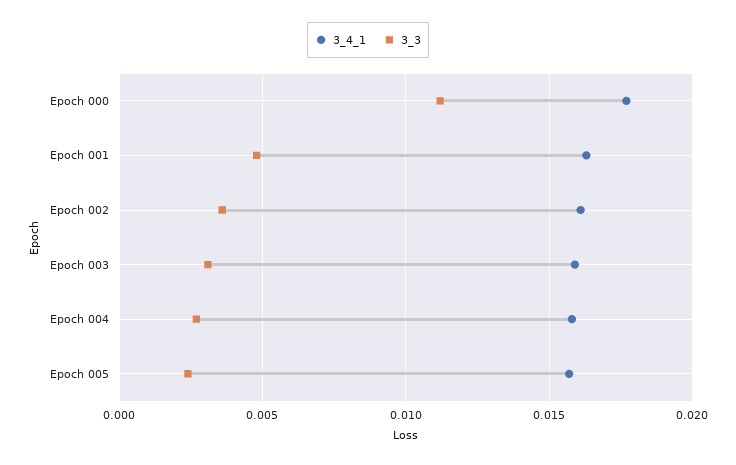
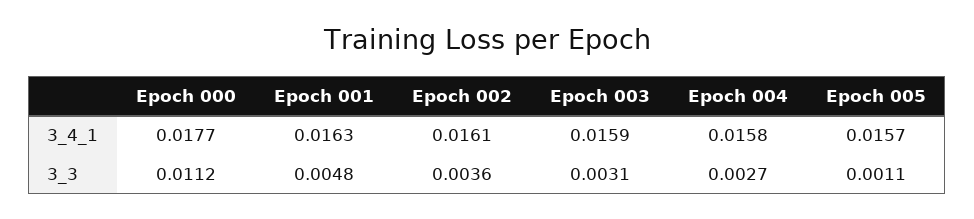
3_3, Epoch 005: 0.0025 -> 0.0011

